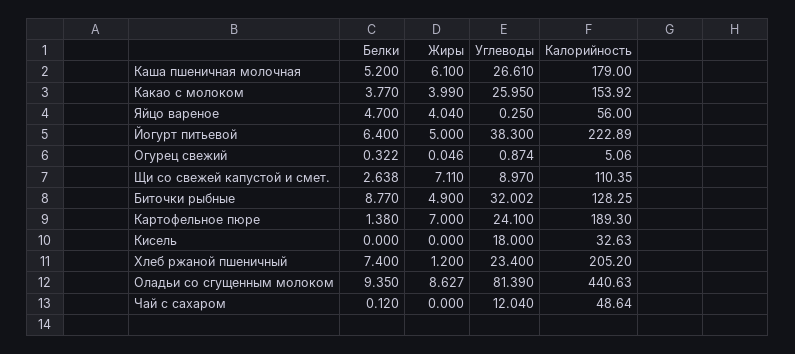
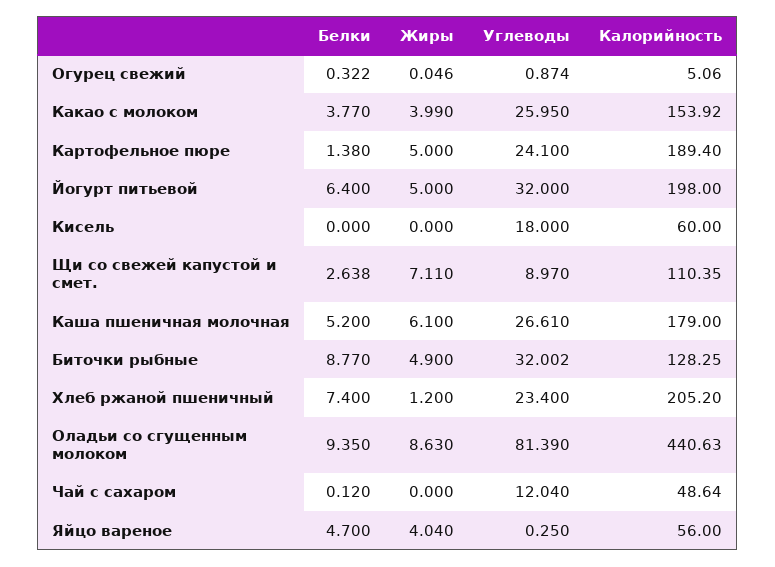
Углеводы, Йогурт питьевой: 38.3 -> 32
Калорийность, Йогурт питьевой: 222.89 -> 198
Жиры, Картофельное пюре: 7 -> 5
Калорийность, Картофельное пюре: 189.3 -> 189.4
Калорийность, Кисель: 32.63 -> 60
Жиры, Оладьи со сгущенным молоком: 8.627 -> 8.63

